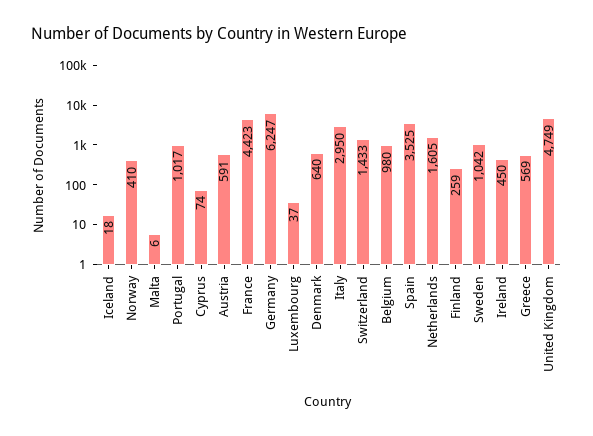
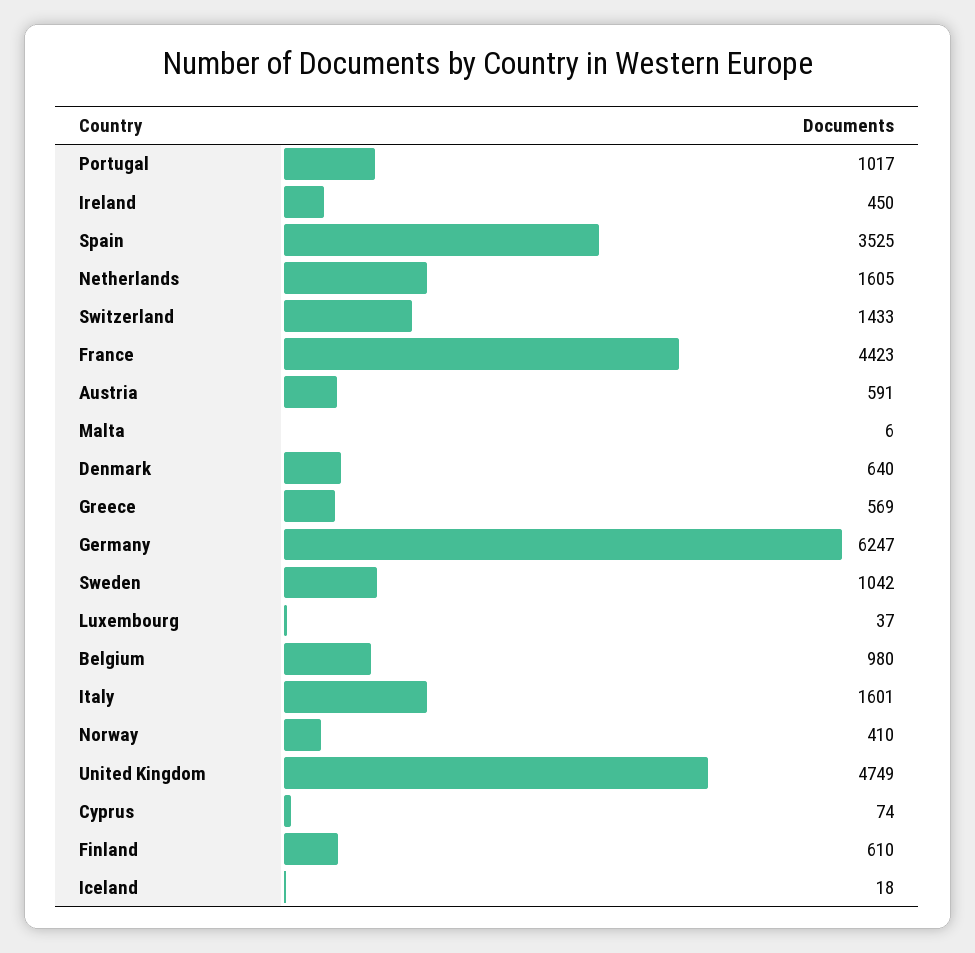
Italy: 2950 -> 1601
Finland: 259 -> 610

